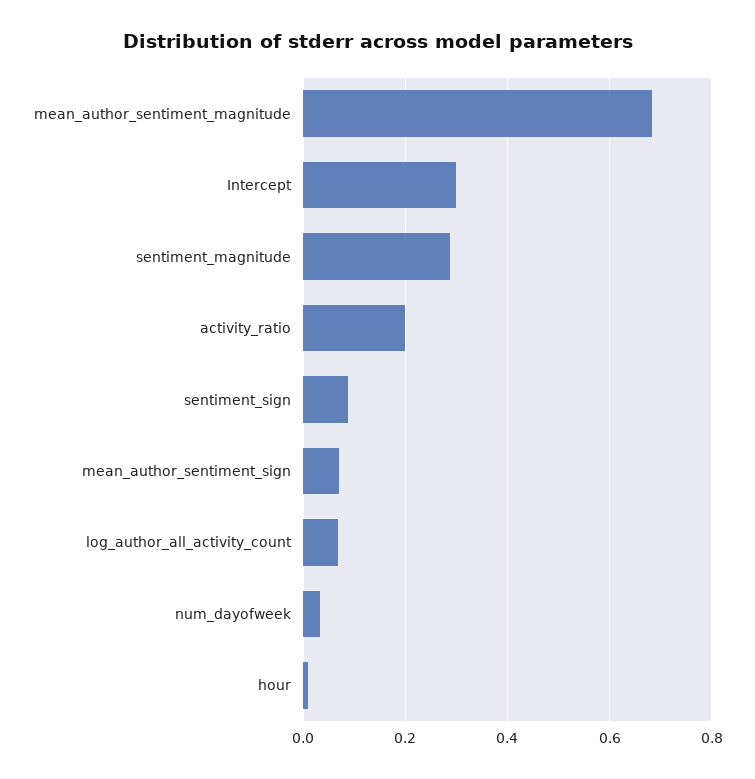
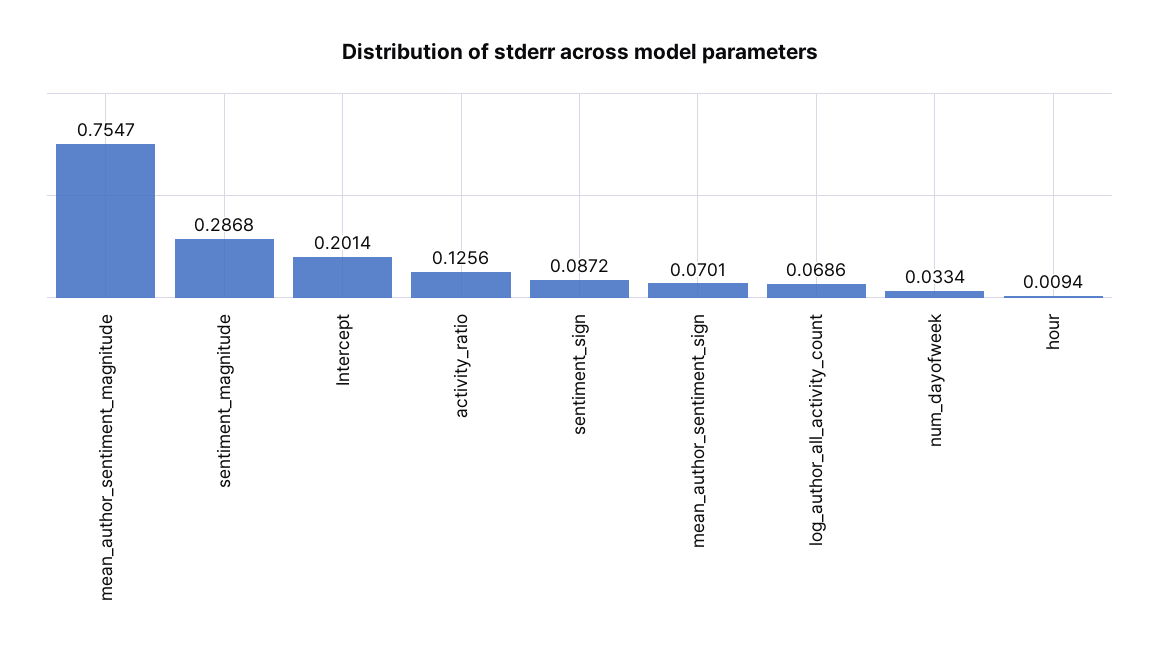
mean_author_sentiment_magnitude: 0.68 -> 0.7547
Intercept: 0.3 -> 0.2014
activity_ratio: 0.2 -> 0.1256

